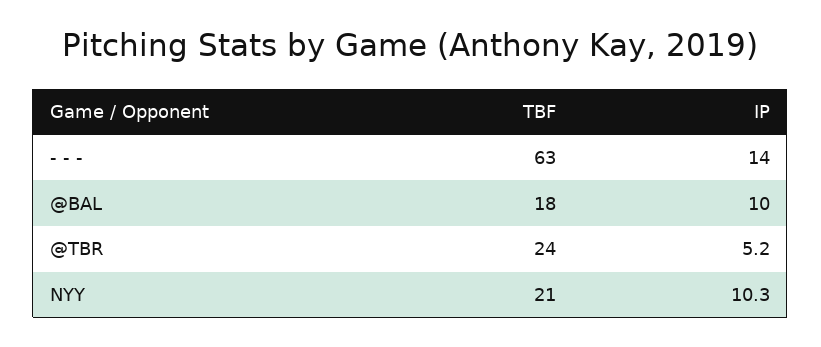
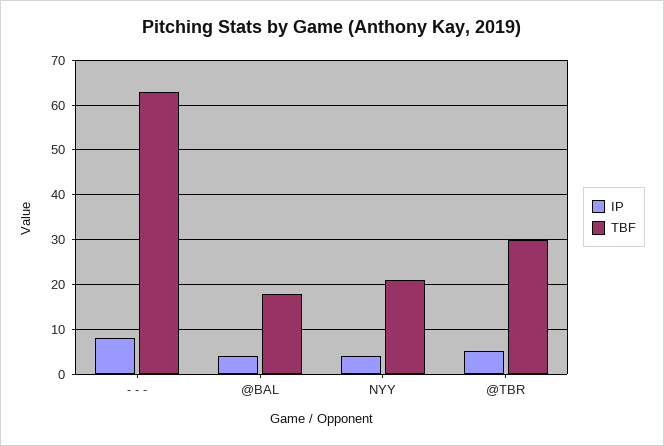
IP, - - -: 14 -> 8
IP, @BAL: 10 -> 4
TBF, @TBR: 24 -> 30
IP, NYY: 10.3 -> 4

